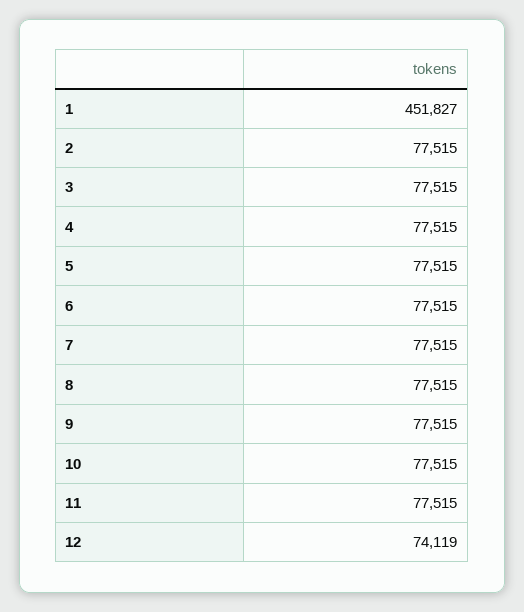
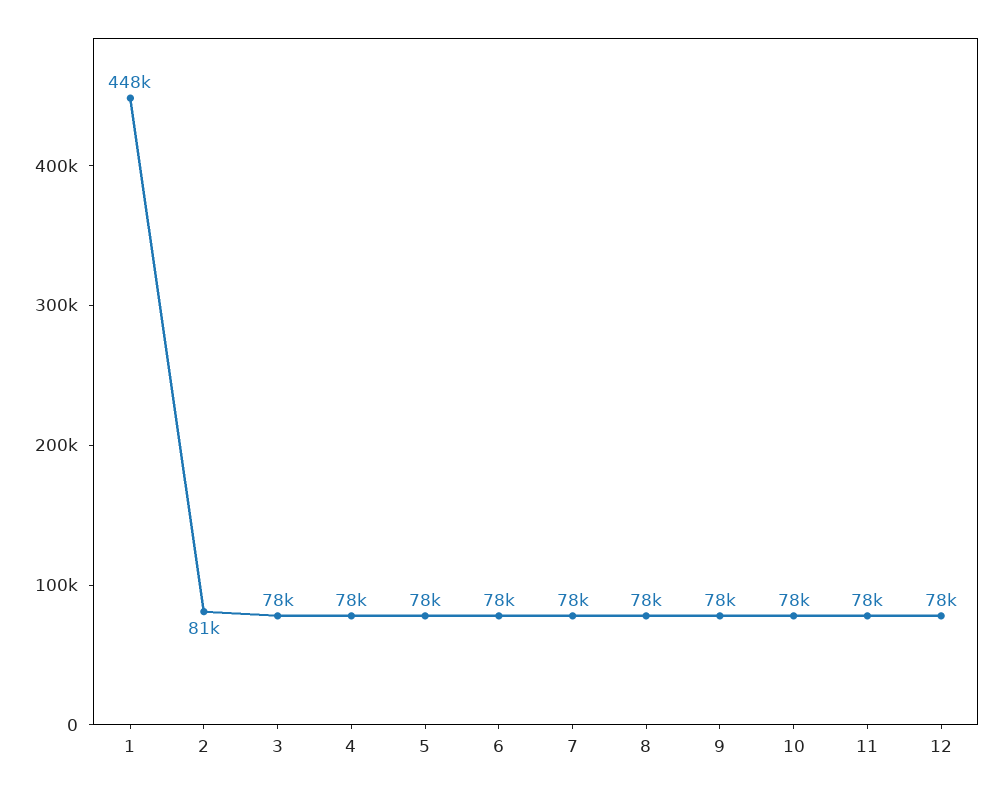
1: 451827 -> 448000
2: 77515 -> 81000
12: 74119 -> 78000

